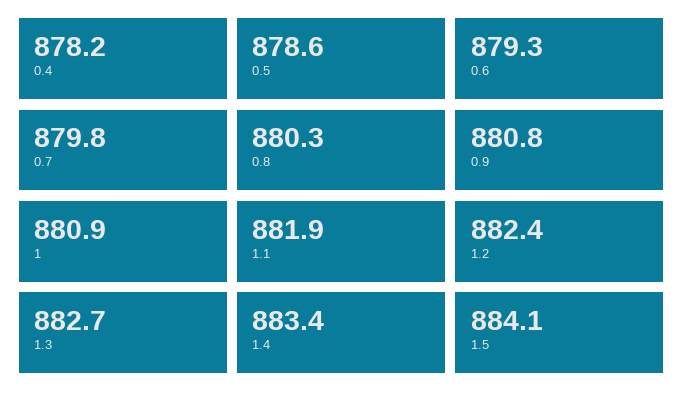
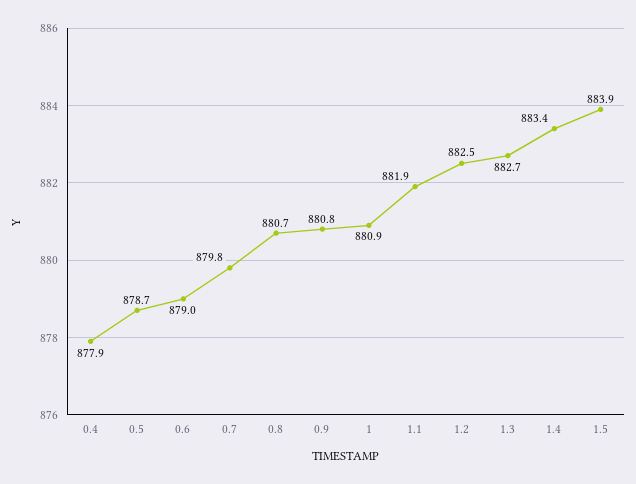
0.4: 878.2 -> 877.9
0.5: 878.6 -> 878.7
0.6: 879.3 -> 879
0.8: 880.3 -> 880.7
1.2: 882.4 -> 882.5
1.5: 884.1 -> 883.9

